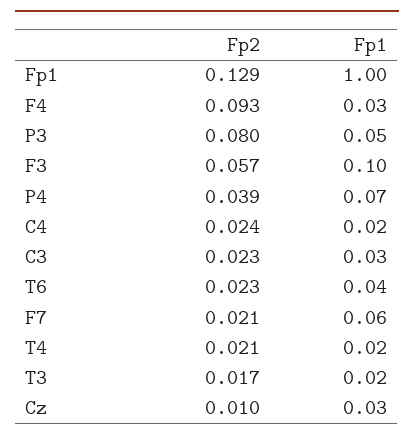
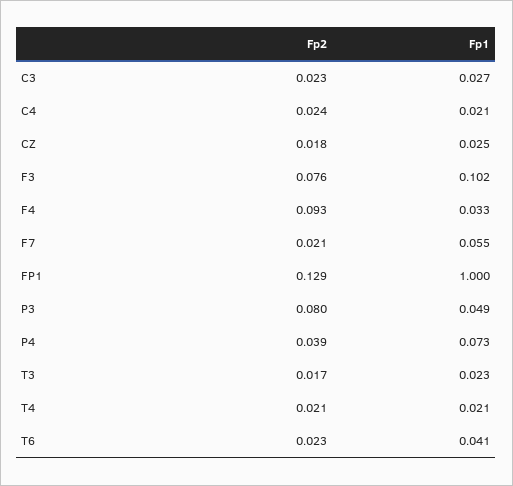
Fp2, F3: 0.057 -> 0.076
Fp2, Cz: 0.01 -> 0.018

